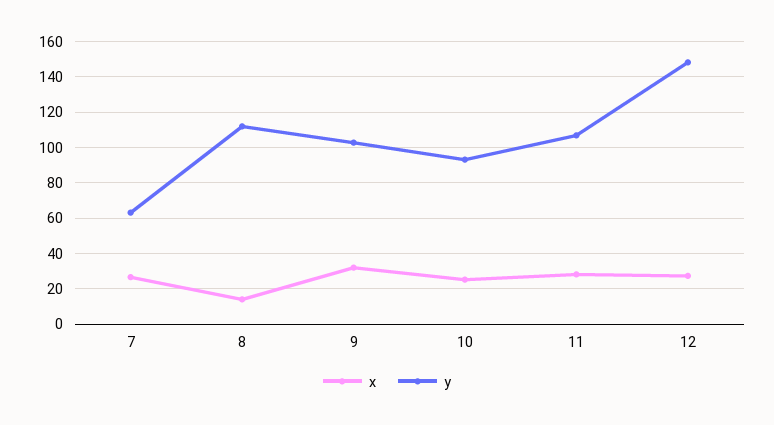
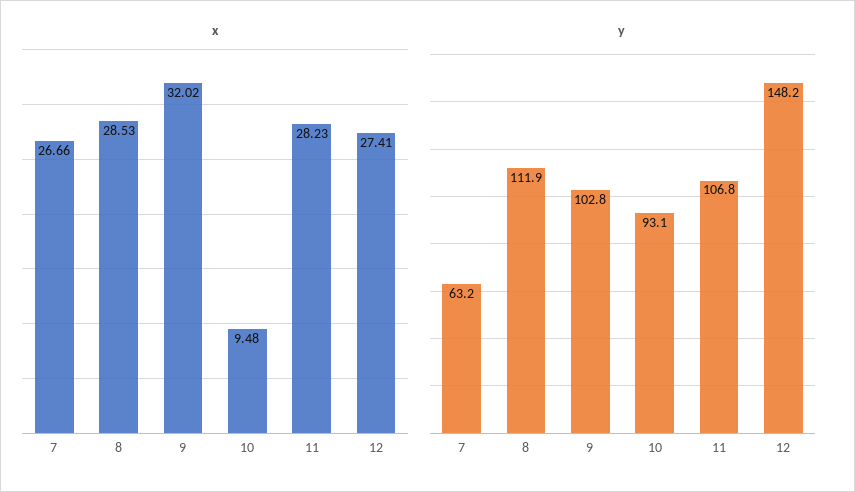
x, 8: 15 -> 28.53
x, 10: 25 -> 9.48

